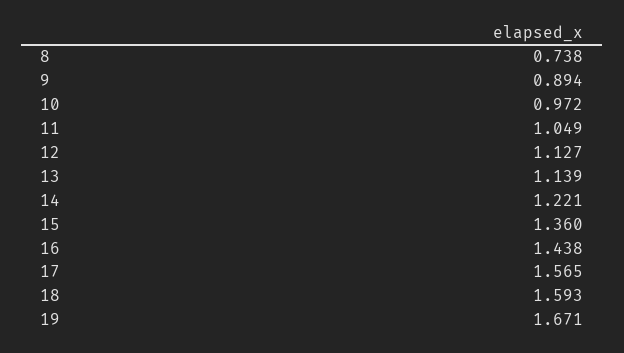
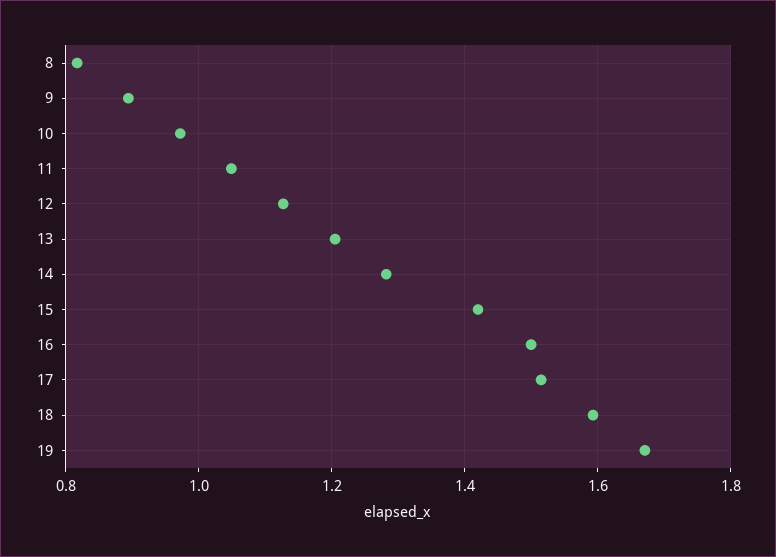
8: 0.738 -> 0.82
13: 1.139 -> 1.2
14: 1.221 -> 1.28
15: 1.36 -> 1.42
16: 1.438 -> 1.5
17: 1.565 -> 1.52

